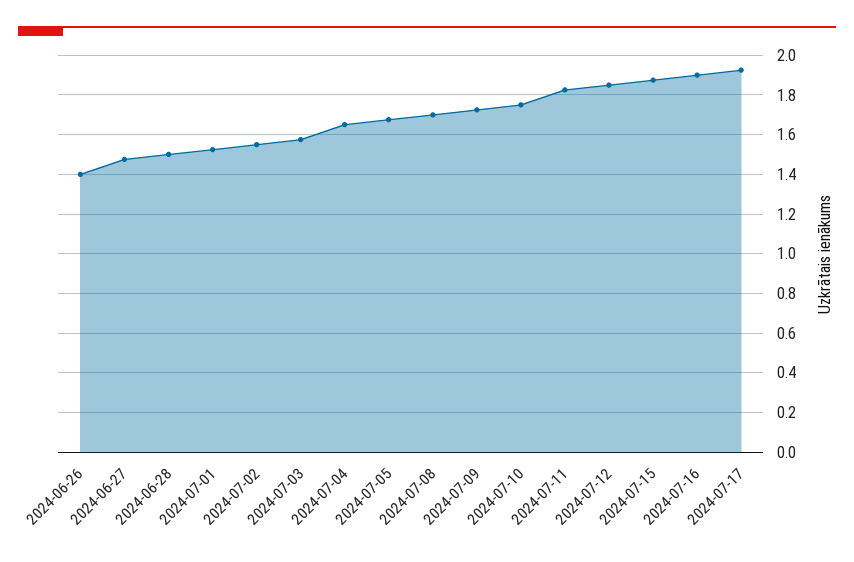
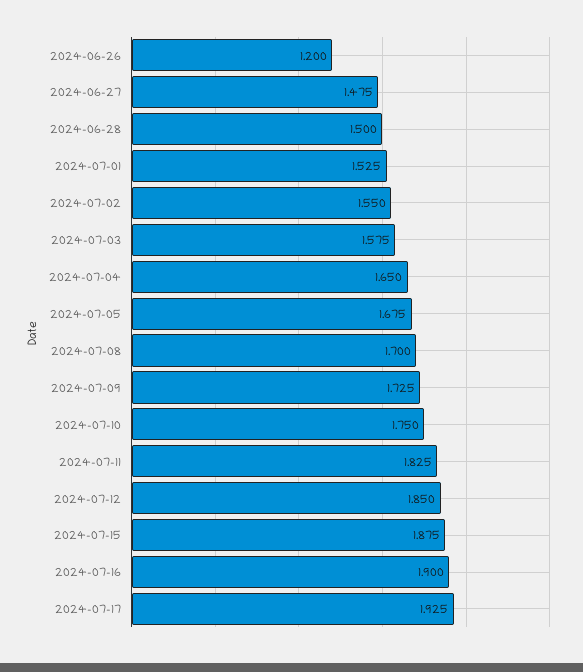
2024-06-26: 1.4 -> 1.2

